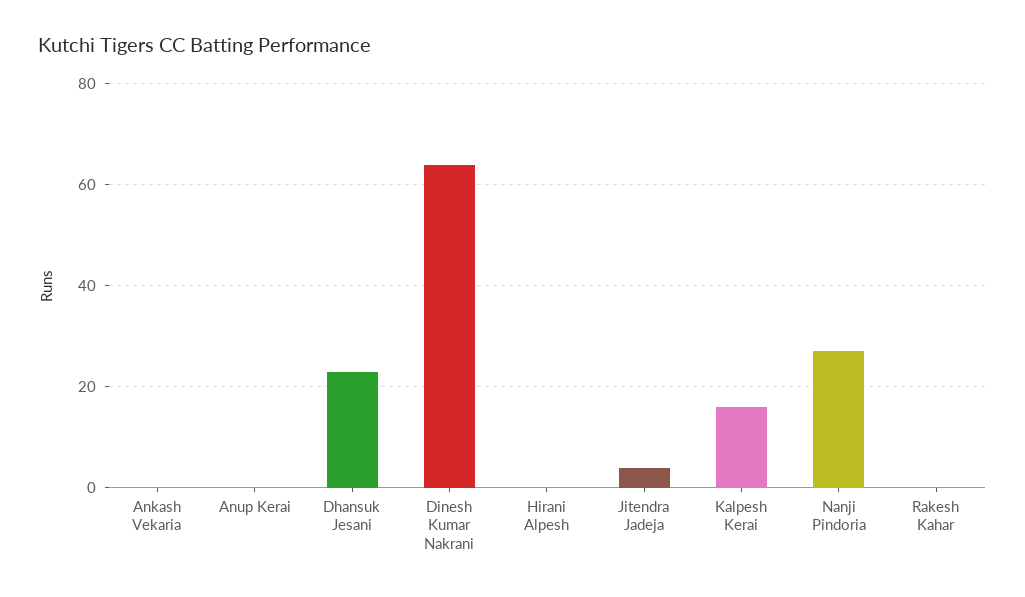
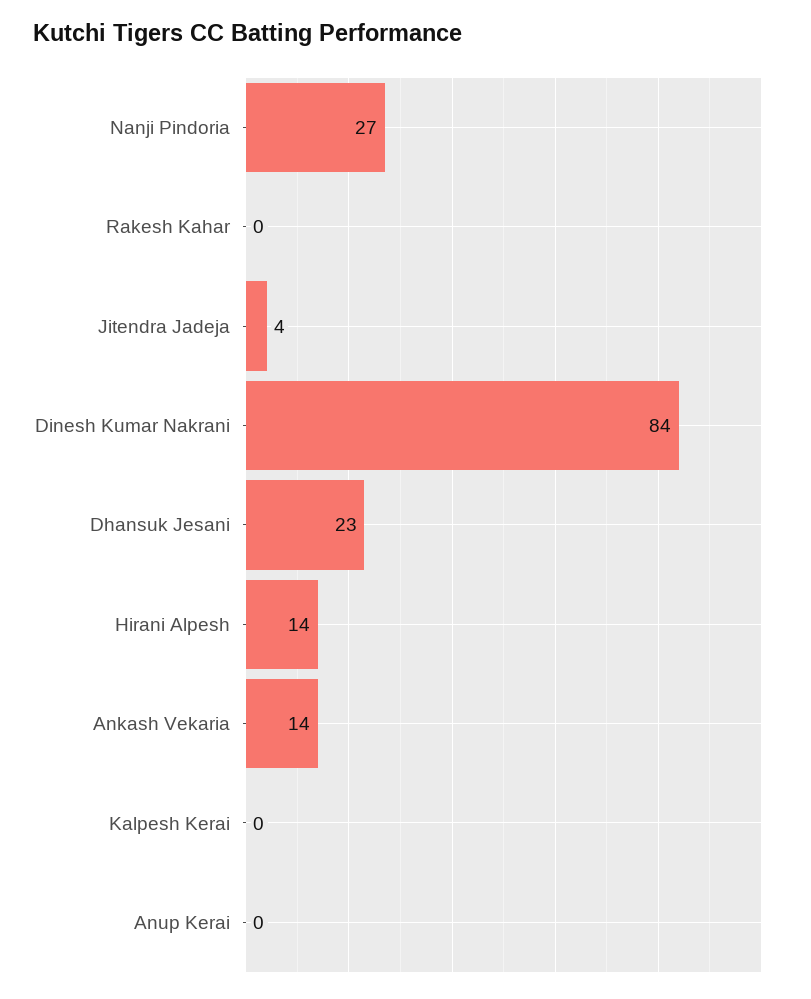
Ankash Vekaria: 0 -> 14
Dinesh Kumar Nakrani: 65 -> 84
Hirani Alpesh: 0 -> 14
Kalpesh Kerai: 15 -> 0

